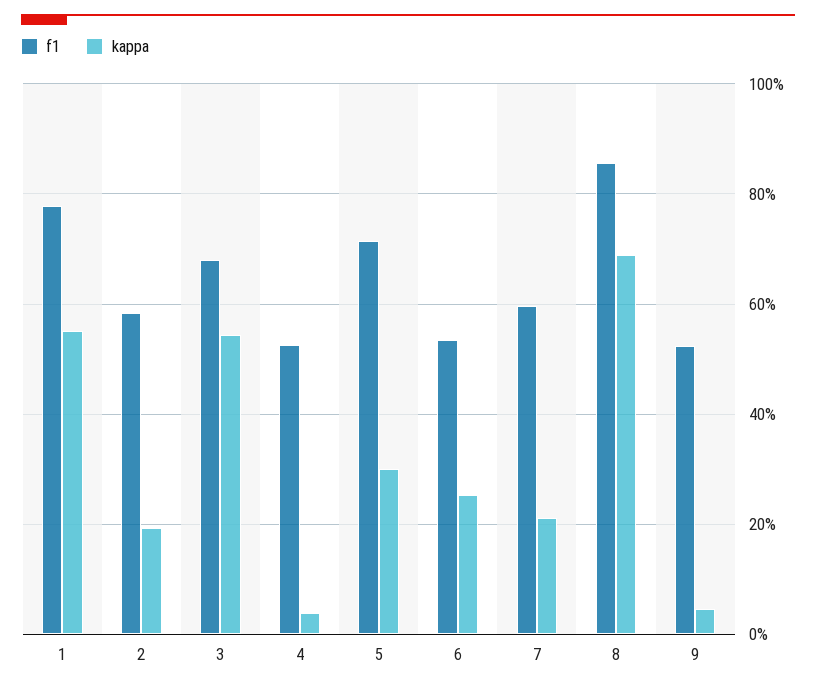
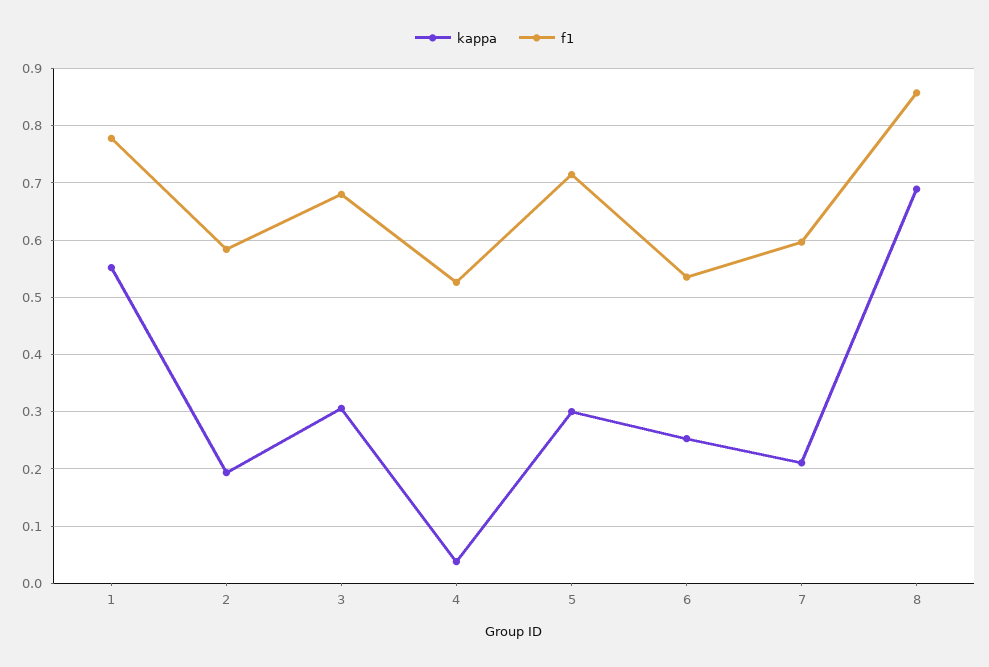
kappa, 3: 0.54 -> 0.3
f1, 9: 0.52 -> none
kappa, 9: 0.04 -> none

